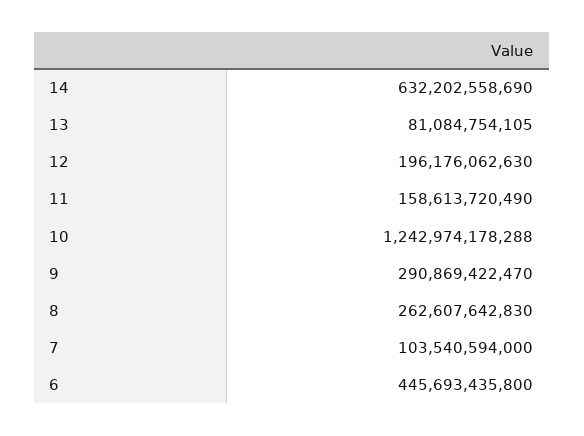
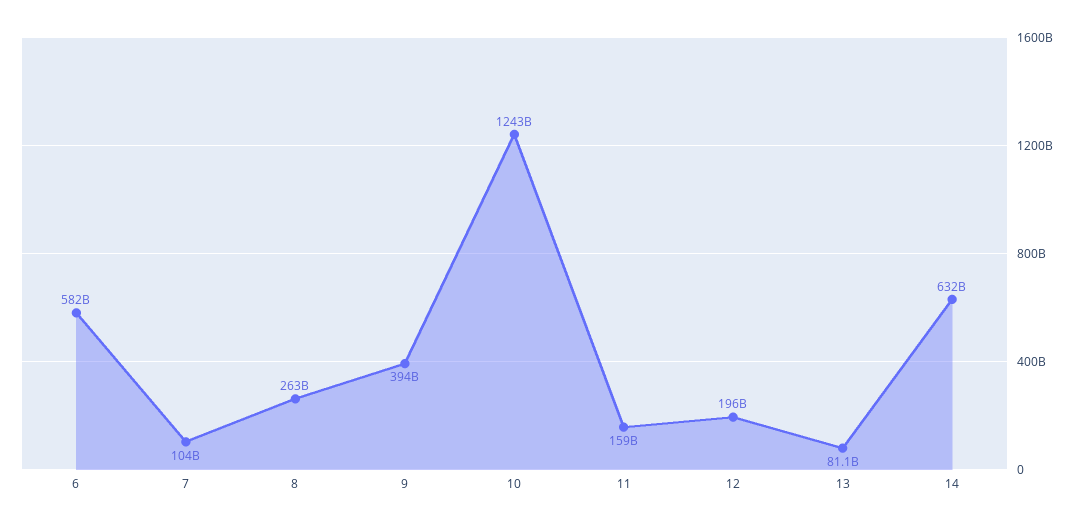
9: 290869422470 -> 394000000000
6: 445693435800 -> 582000000000

